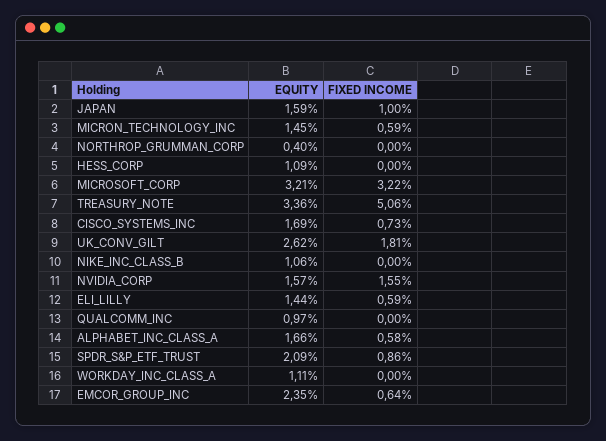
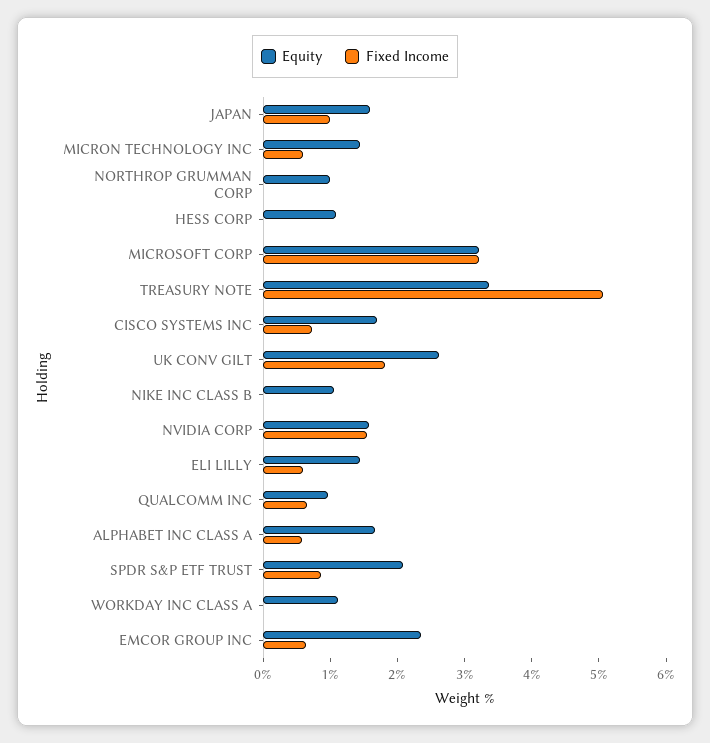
EQUITY, NORTHROP_GRUMMAN_CORP: 0.4 -> 1
FIXED INCOME, QUALCOMM_INC: 0 -> 0.6

